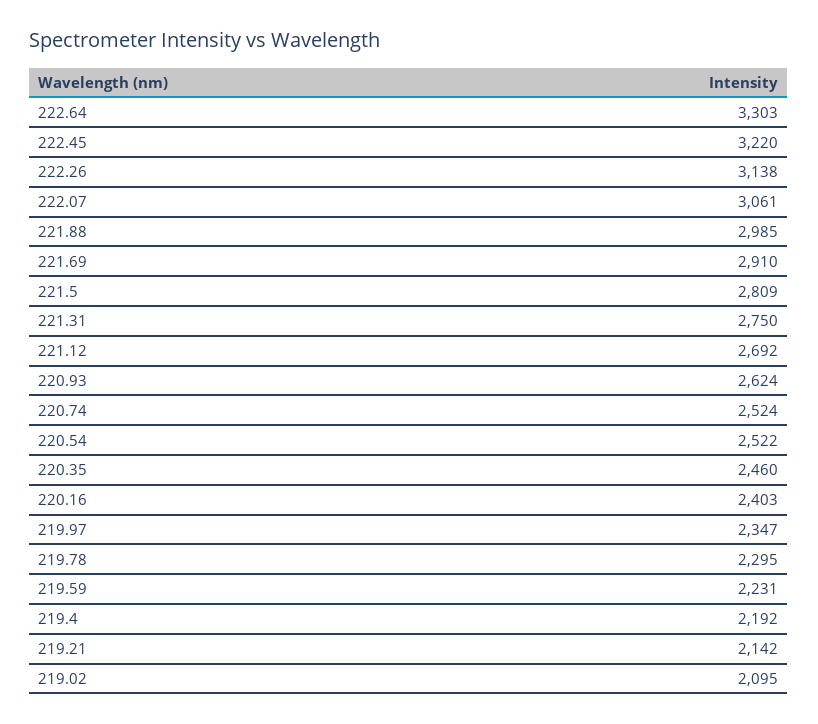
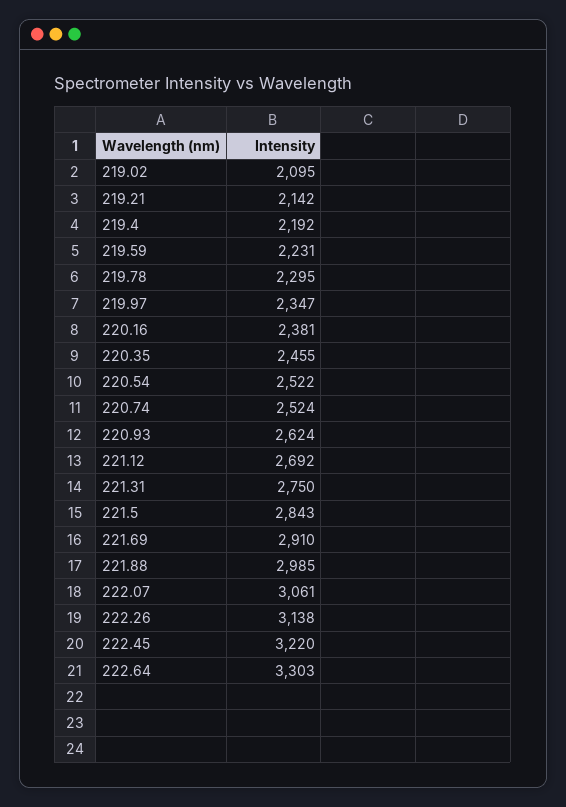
221.5: 2809 -> 2843
220.35: 2460 -> 2455
220.16: 2403 -> 2381

